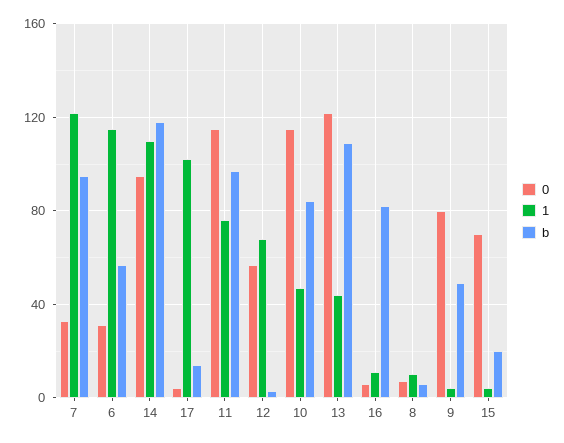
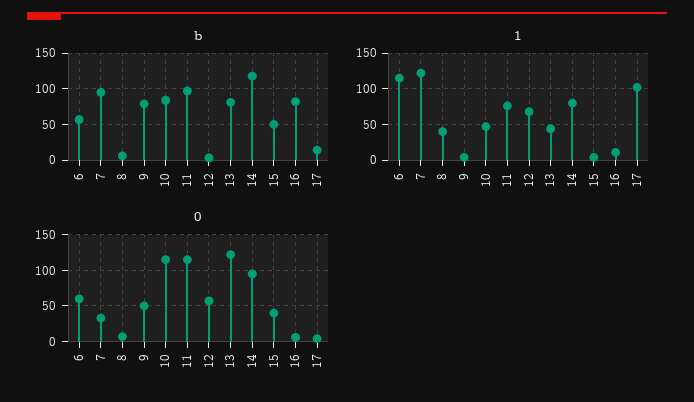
0, 6: 30 -> 60
1, 14: 110 -> 80
b, 13: 110 -> 80
1, 8: 10 -> 40
0, 9: 80 -> 50
b, 9: 50 -> 80
0, 15: 70 -> 40
b, 15: 20 -> 50

